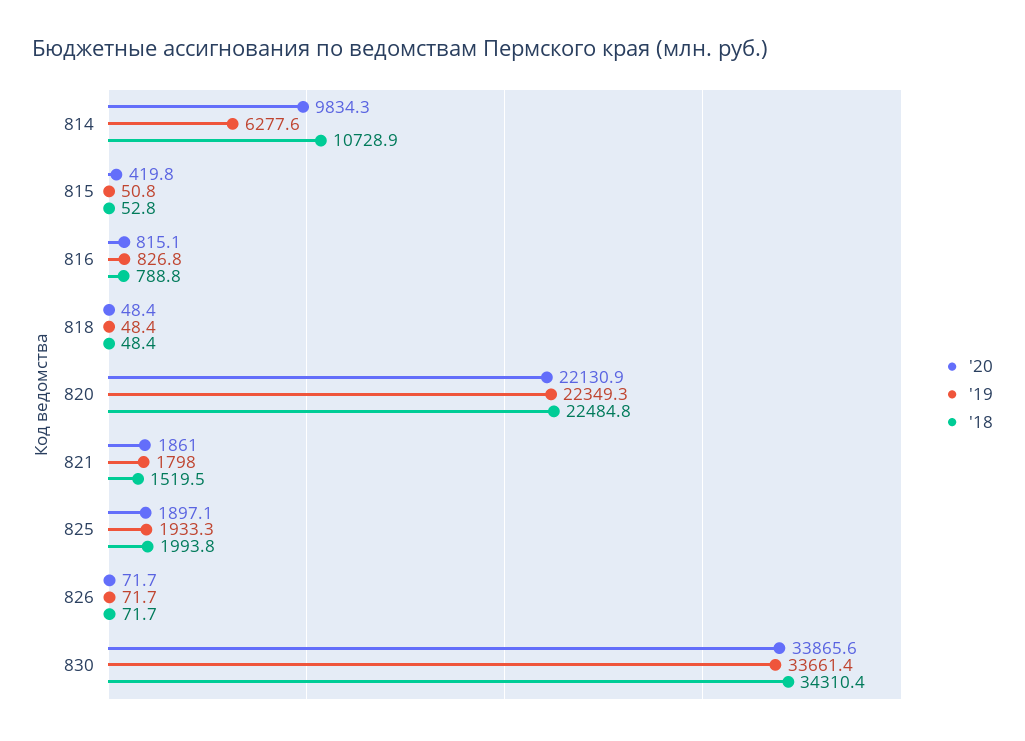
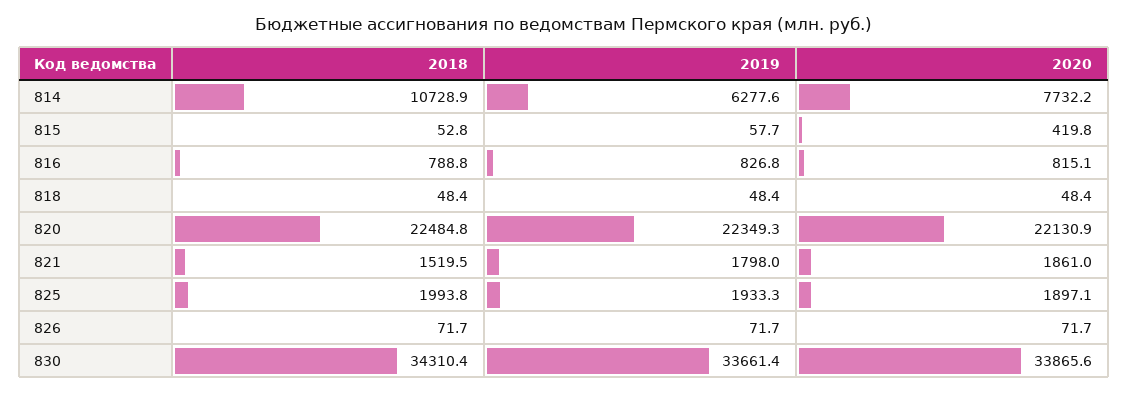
'20, 814: 9834.3 -> 7732.2
'19, 815: 50.8 -> 57.7

